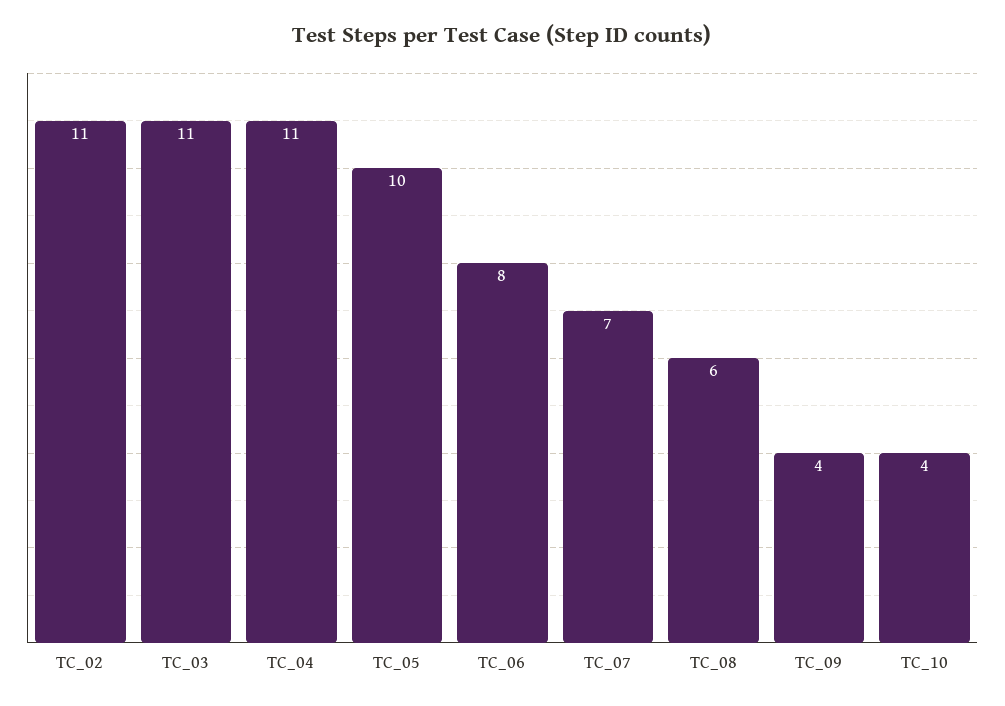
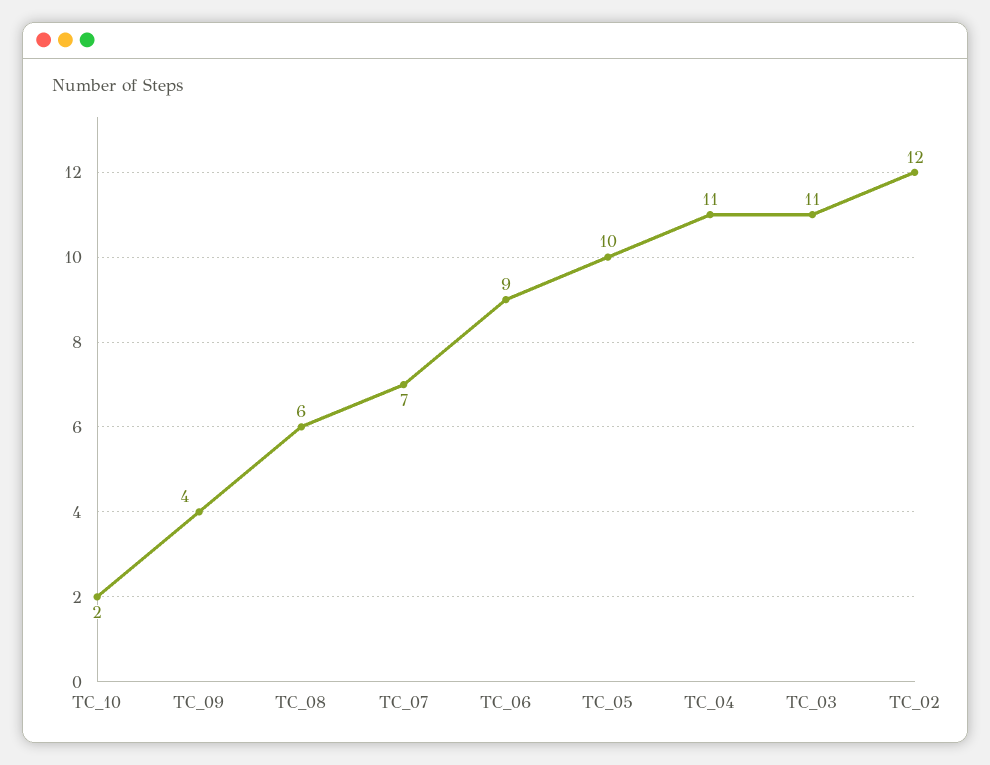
TC_02: 11 -> 12
TC_06: 8 -> 9
TC_10: 4 -> 2

